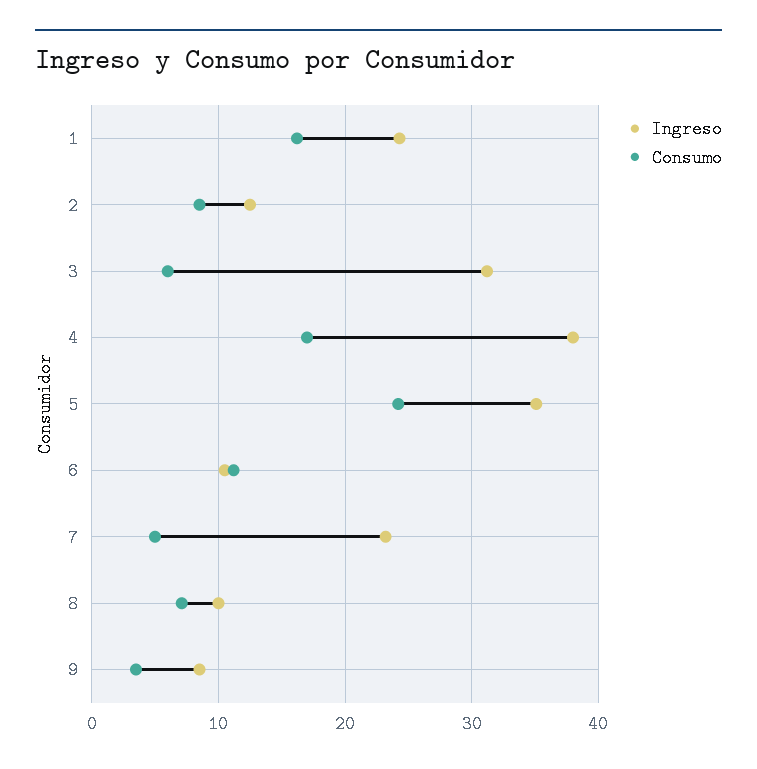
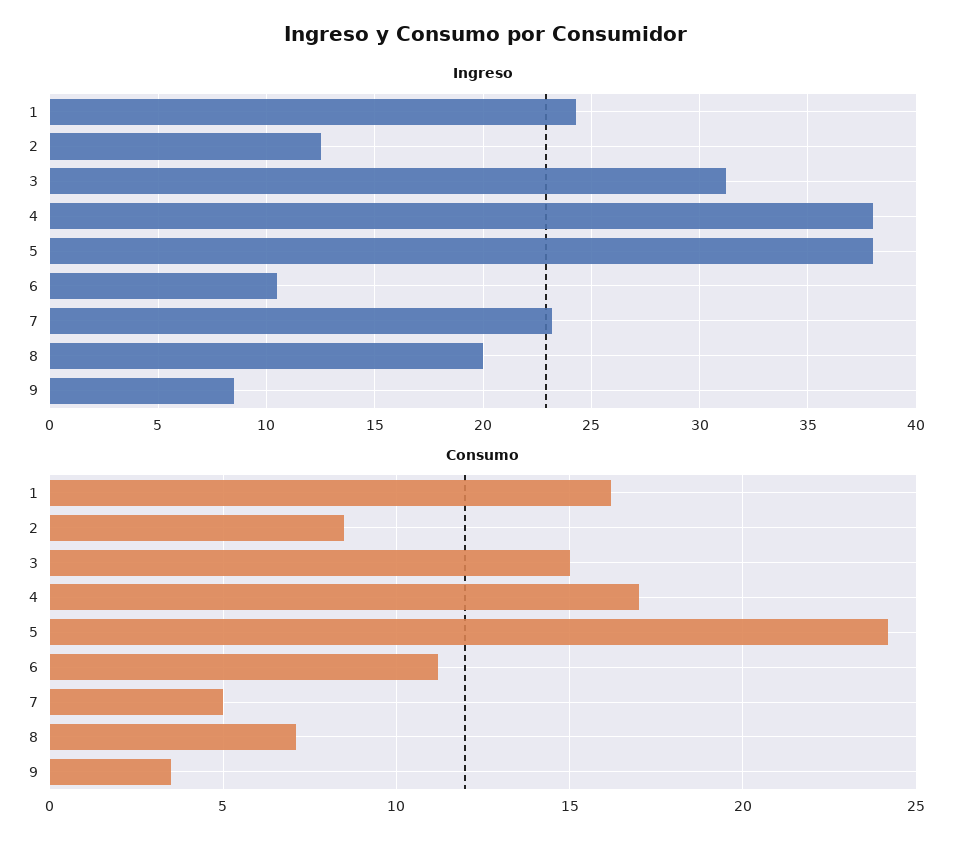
Consumo, 3: 6 -> 15
Ingreso, 5: 35 -> 38
Ingreso, 8: 10 -> 20

